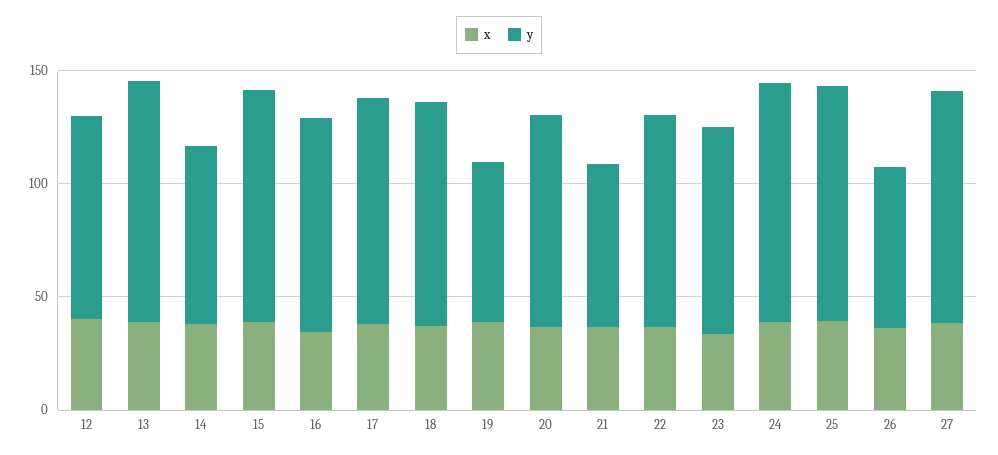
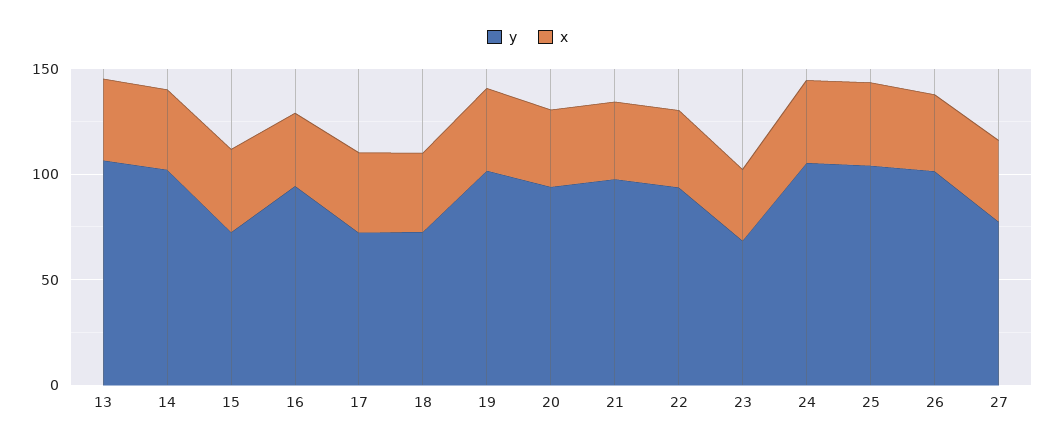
x, 12: 40 -> none
y, 12: 90 -> none
y, 14: 80 -> 100
y, 15: 100 -> 70
y, 17: 100 -> 70
y, 18: 100 -> 70
y, 19: 70 -> 100
y, 21: 70 -> 100
y, 23: 90 -> 70
y, 26: 70 -> 100
y, 27: 100 -> 80

